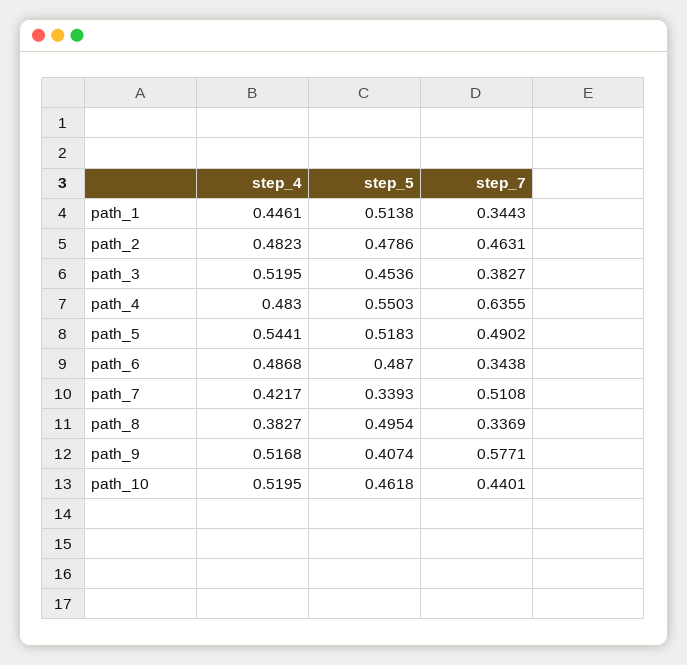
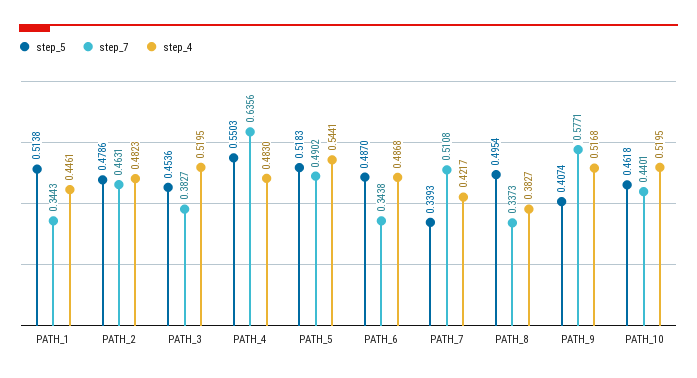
step_7, path_4: 0.6355 -> 0.6356
step_7, path_8: 0.3369 -> 0.3373

